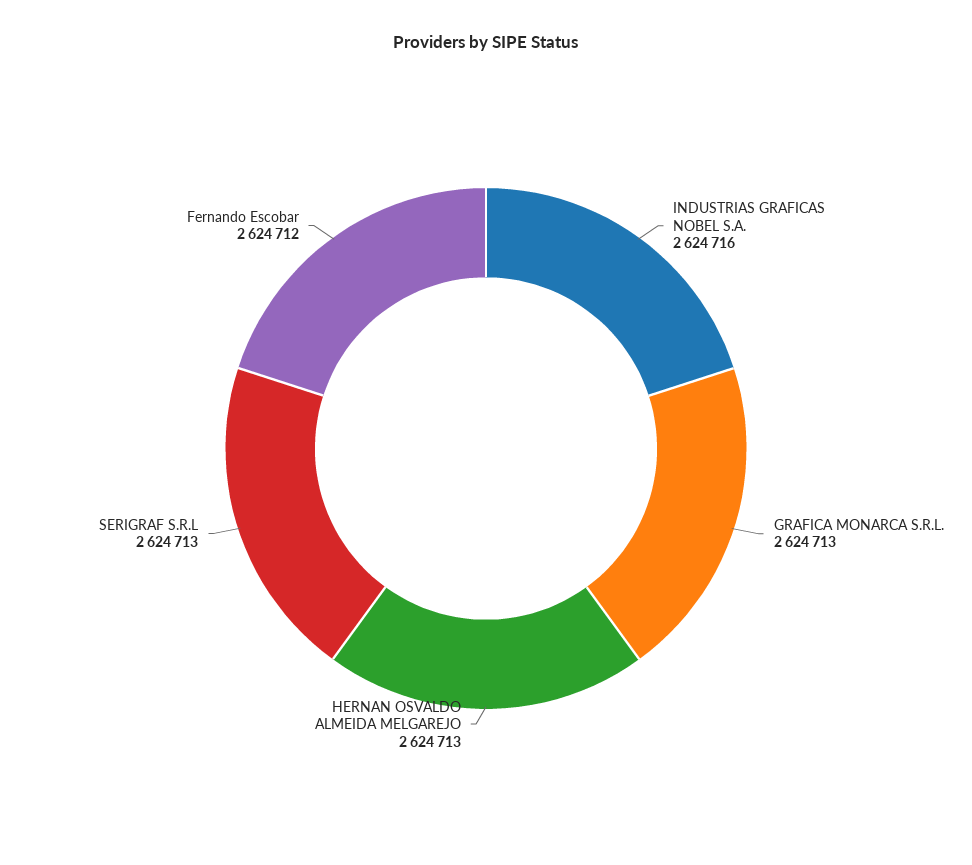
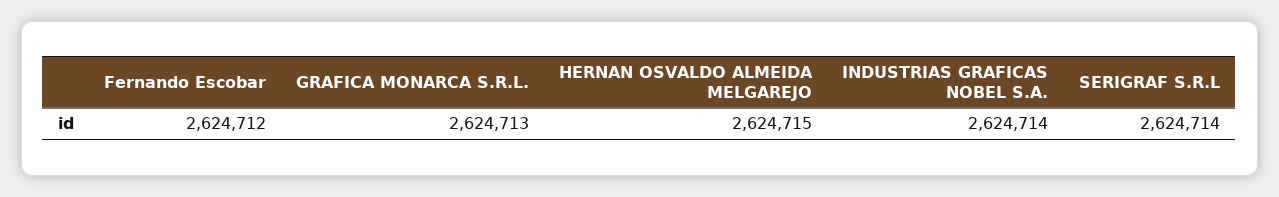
INDUSTRIAS GRAFICAS NOBEL S.A.: 2624716 -> 2624714
HERNAN OSVALDO ALMEIDA MELGAREJO: 2624713 -> 2624715
SERIGRAF S.R.L: 2624713 -> 2624714

